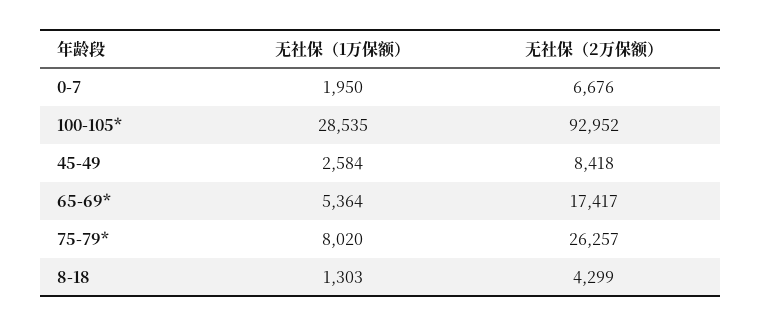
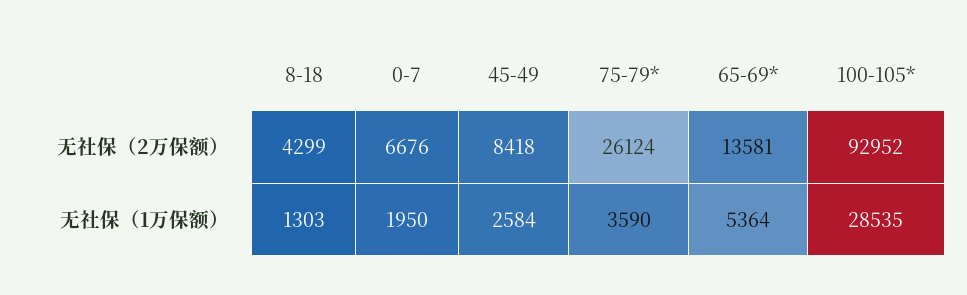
无社保（2万保额）, 65-69*: 17417 -> 13581
无社保（1万保额）, 75-79*: 8020 -> 3590
无社保（2万保额）, 75-79*: 26257 -> 26124

